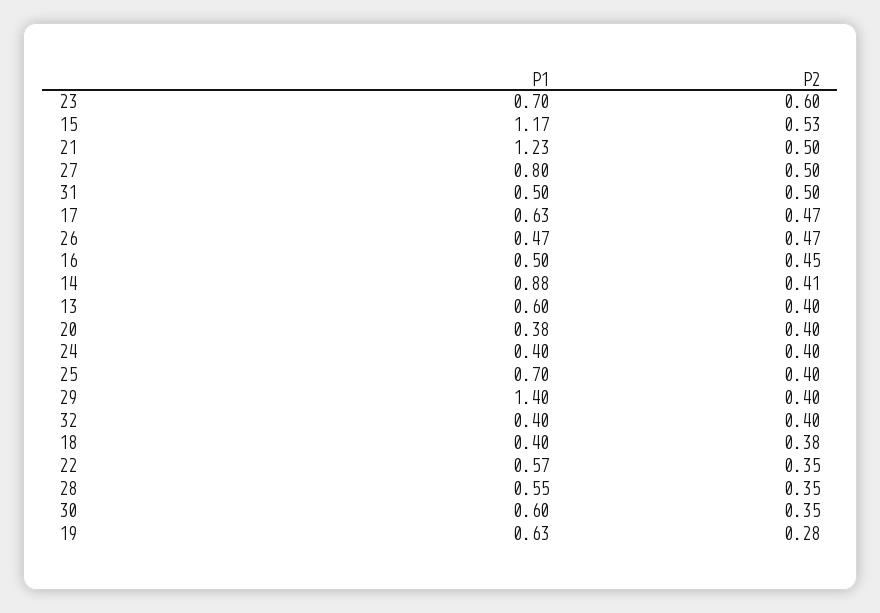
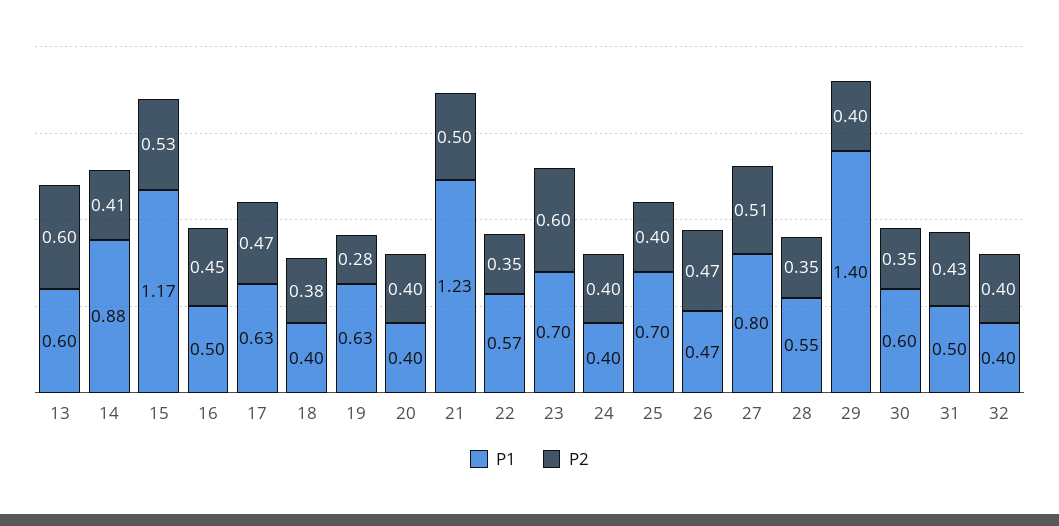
P2, 27: 0.5 -> 0.51
P2, 31: 0.5 -> 0.43
P2, 13: 0.4 -> 0.6
P1, 20: 0.38 -> 0.4

